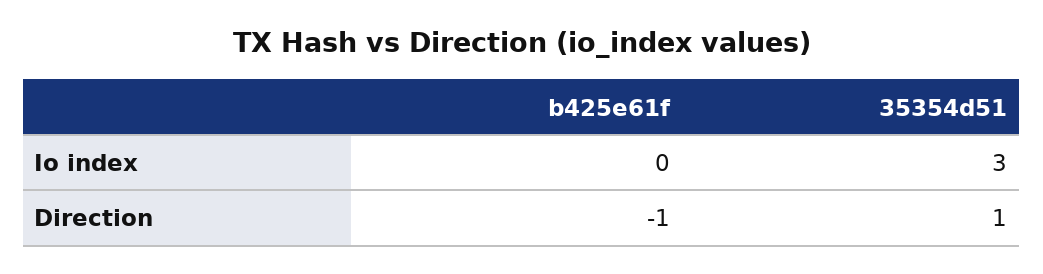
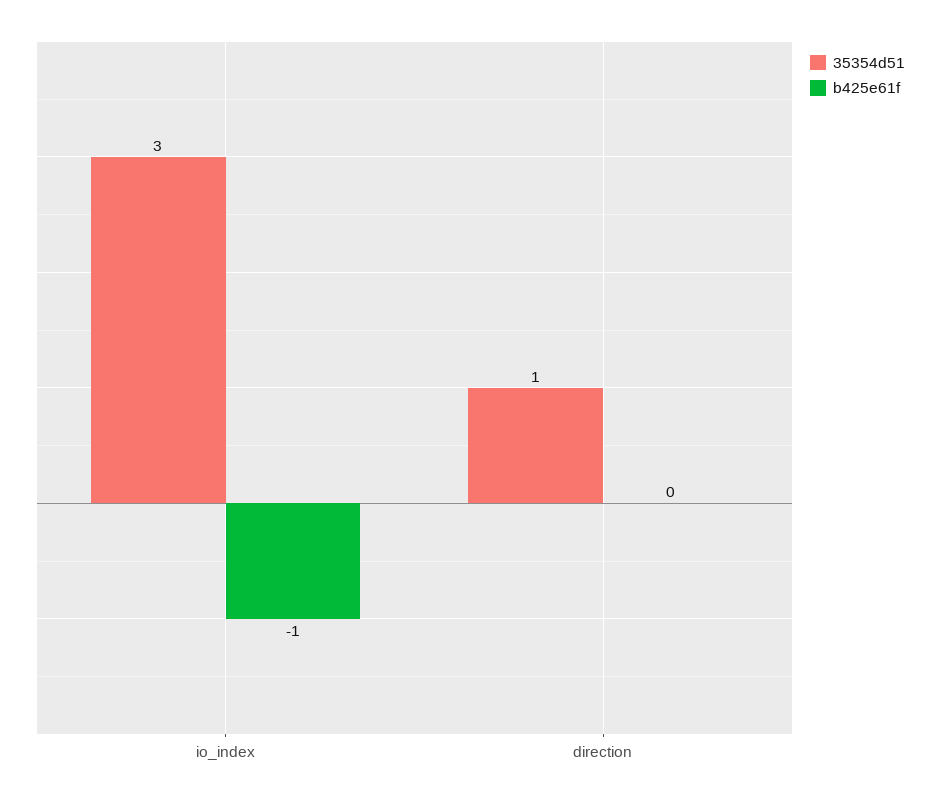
b425e61f, Io index: 0 -> -1
b425e61f, Direction: -1 -> 0

